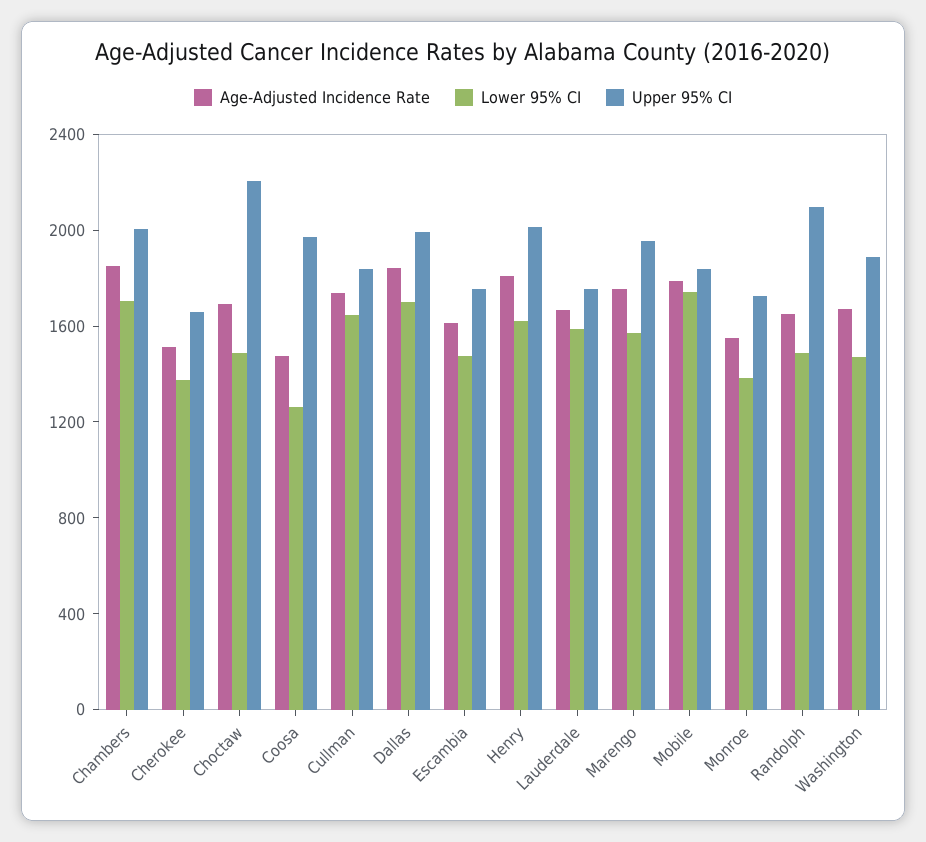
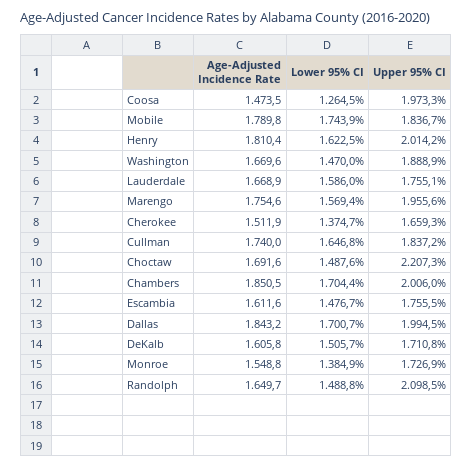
Age-Adjusted Incidence Rate, DeKalb: none -> 1605.8
Lower 95% CI, DeKalb: none -> 1505.7
Upper 95% CI, DeKalb: none -> 1710.8

